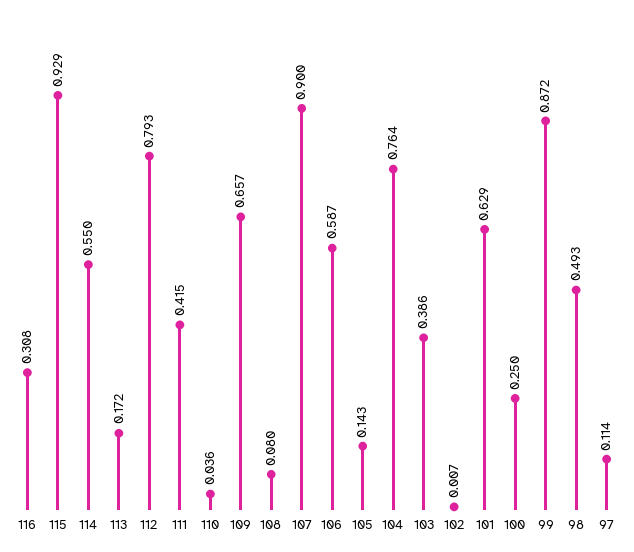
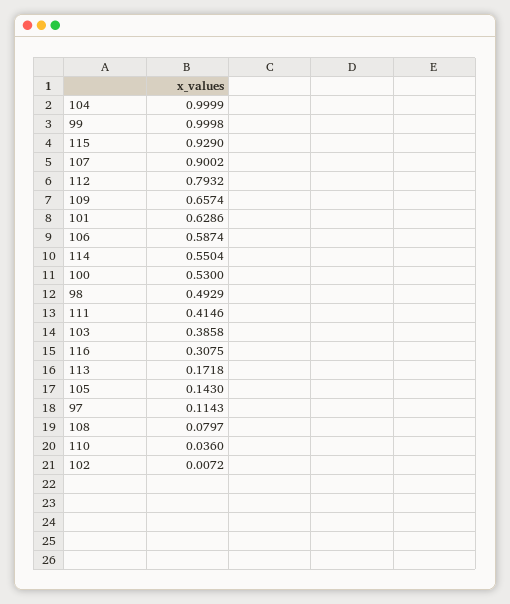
104: 0.764 -> 0.9999
100: 0.25 -> 0.53
99: 0.872 -> 0.9998

